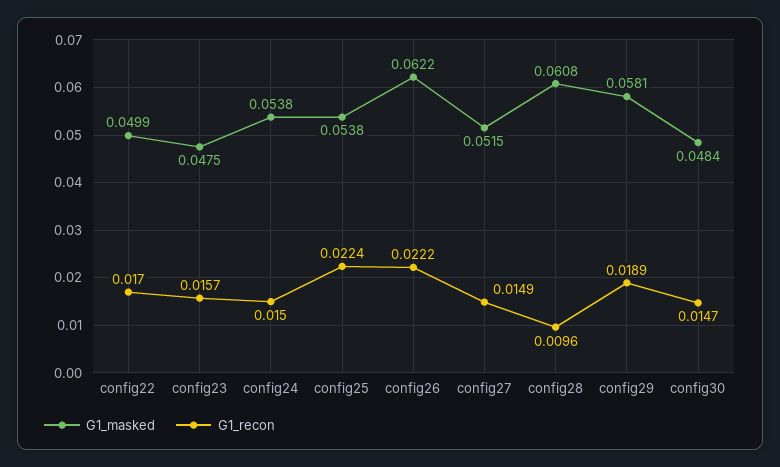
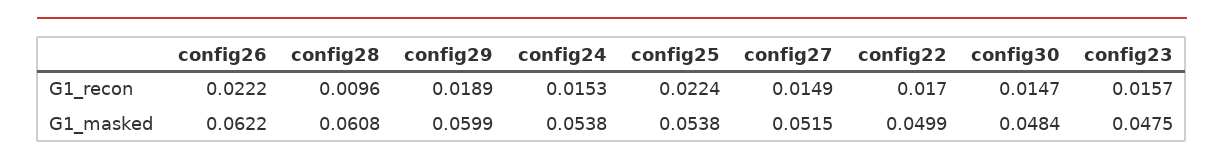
G1_recon, config24: 0.015 -> 0.0153
G1_masked, config29: 0.0581 -> 0.0599

